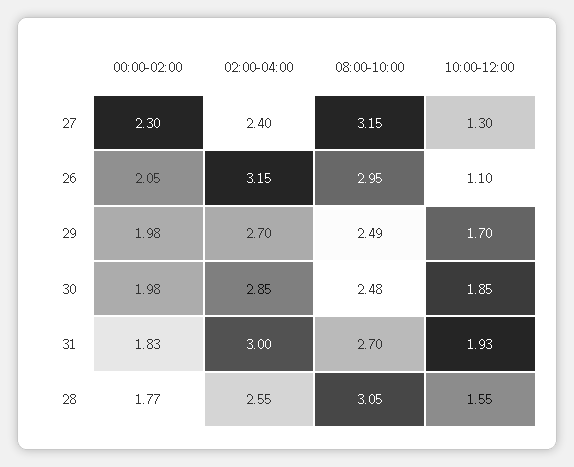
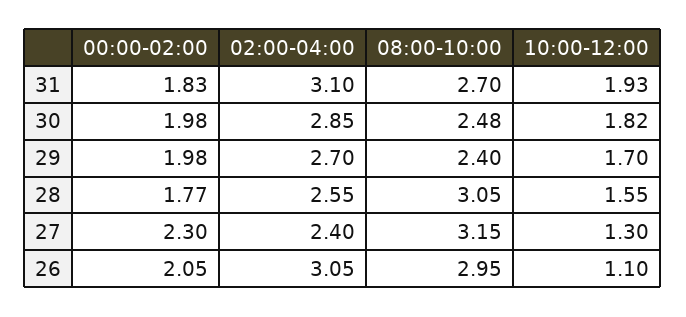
02:00-04:00, 26: 3.15 -> 3.05
08:00-10:00, 29: 2.49 -> 2.4
10:00-12:00, 30: 1.85 -> 1.82
02:00-04:00, 31: 3 -> 3.1

